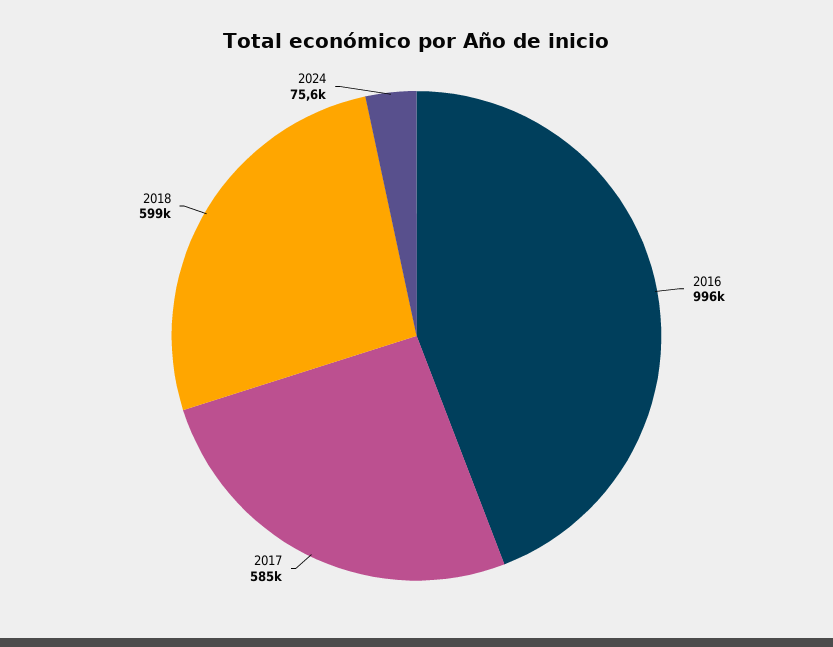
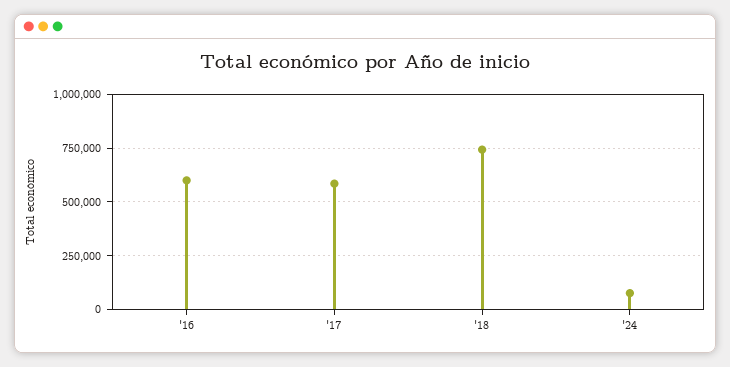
2016: 996000 -> 600000
2018: 599000 -> 750000

